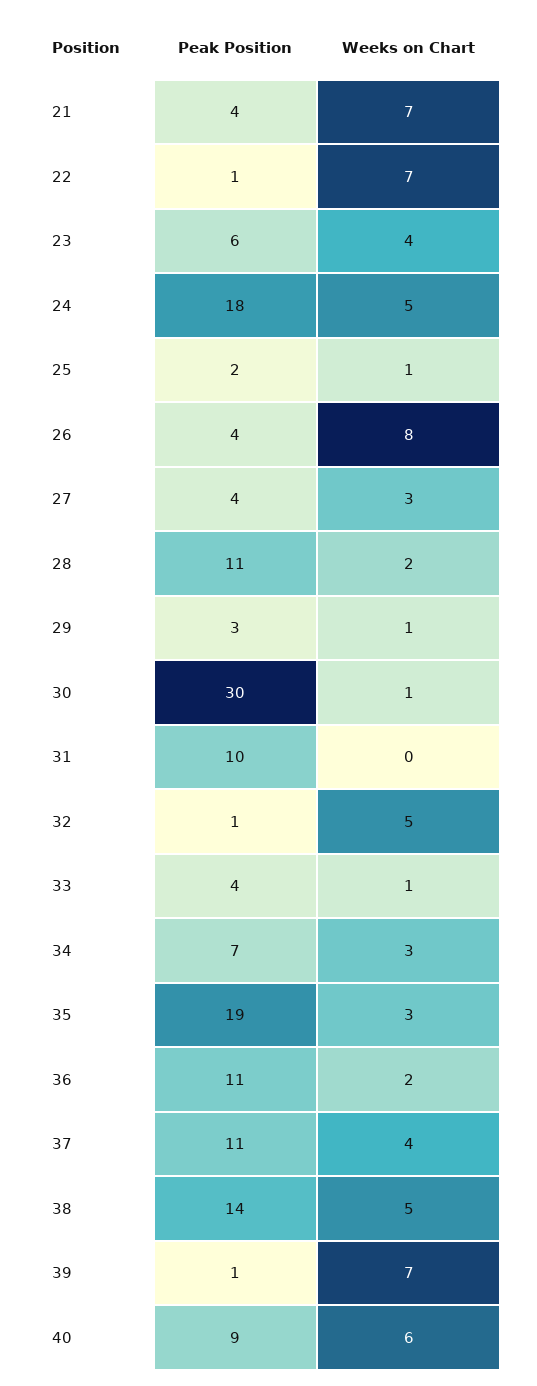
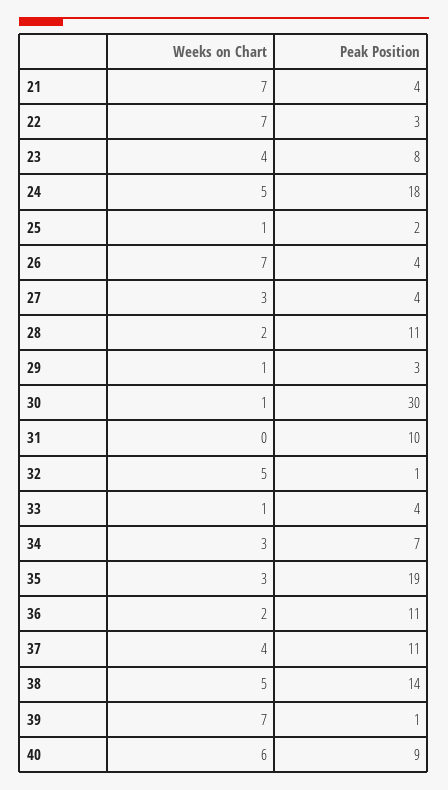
Peak Position, 22: 1 -> 3
Peak Position, 23: 6 -> 8
Weeks on Chart, 26: 8 -> 7

